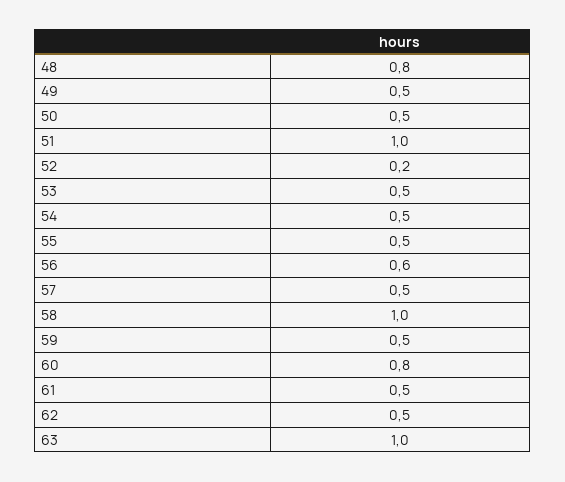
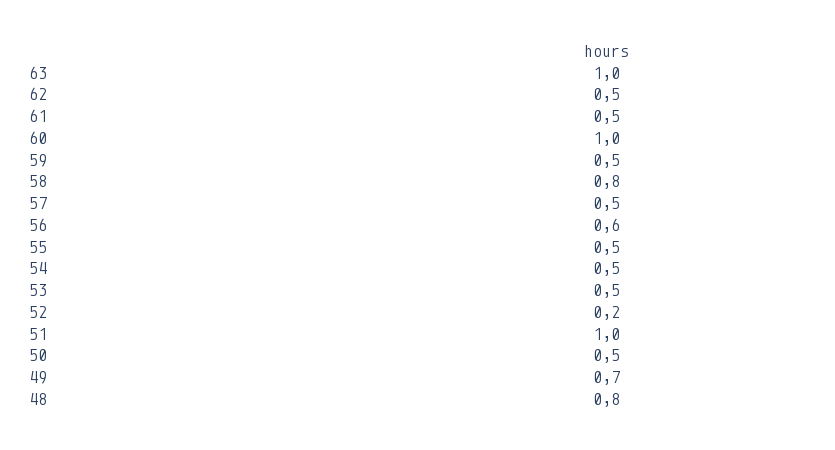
49: 0.5 -> 0.7
58: 1 -> 0.8
60: 0.8 -> 1

